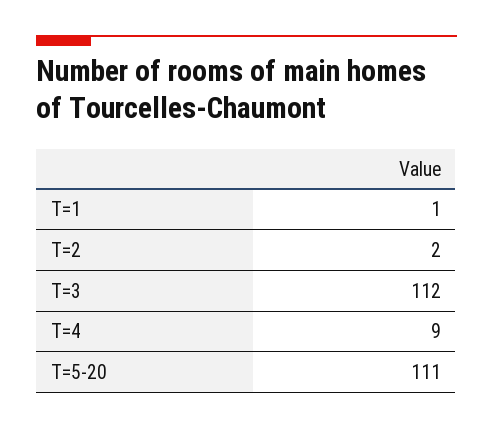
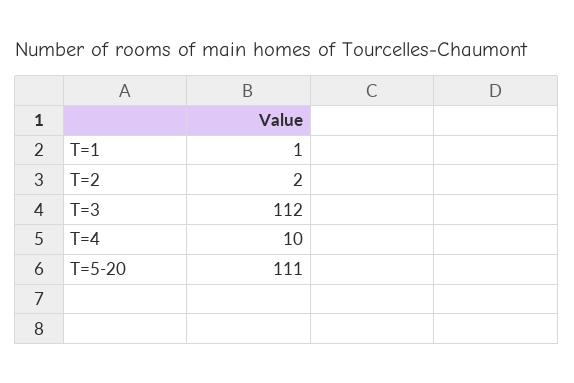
T=4: 9 -> 10

